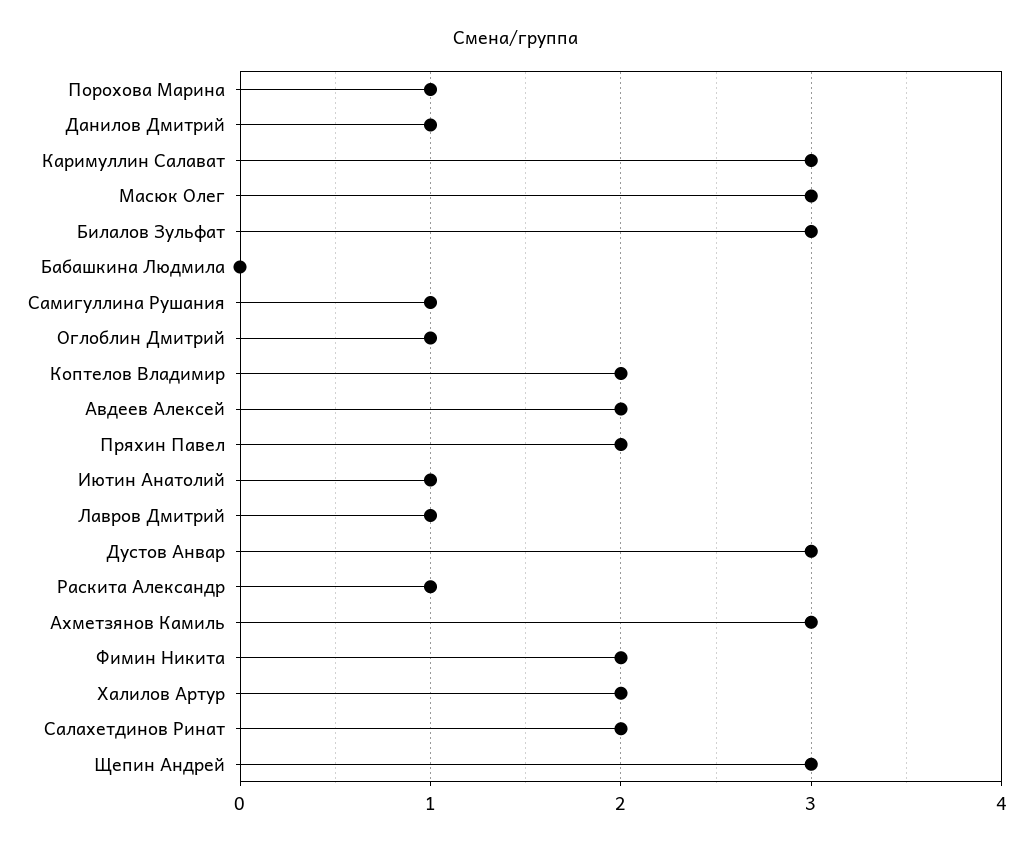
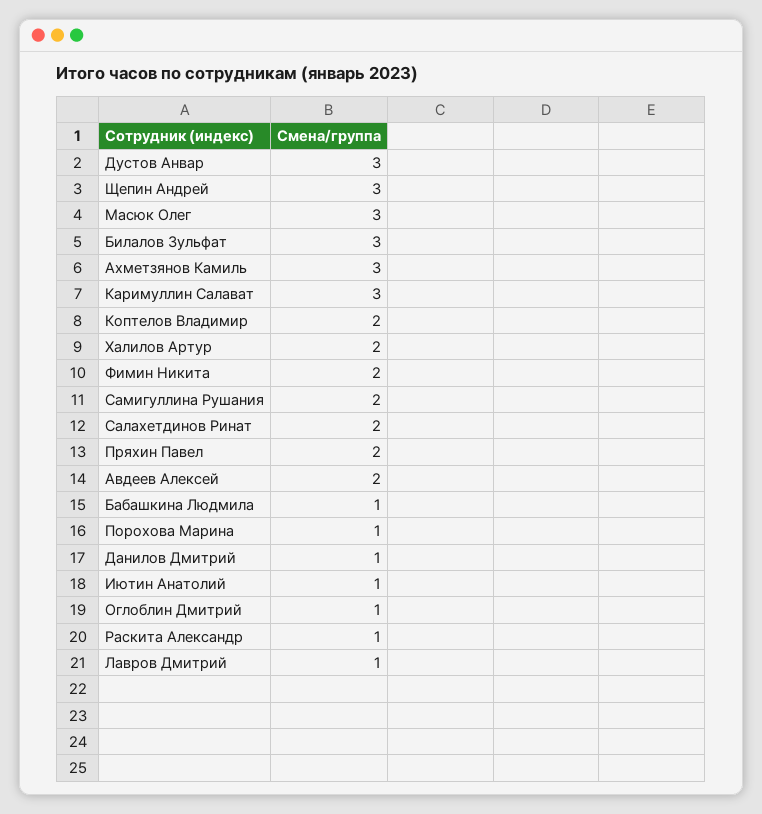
Бабашкина Людмила: 0 -> 1
Самигуллина Рушания: 1 -> 2

